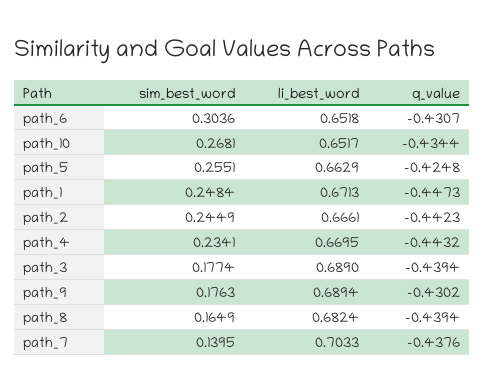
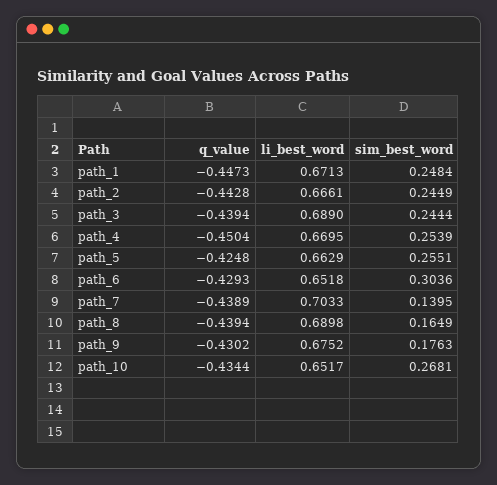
q_value, path_6: -0.4307 -> -0.4293
q_value, path_2: -0.4423 -> -0.4428
sim_best_word, path_4: 0.2341 -> 0.2539
q_value, path_4: -0.4432 -> -0.4504
sim_best_word, path_3: 0.1774 -> 0.2444
li_best_word, path_9: 0.6894 -> 0.6752
li_best_word, path_8: 0.6824 -> 0.6898
q_value, path_7: -0.4376 -> -0.4389

